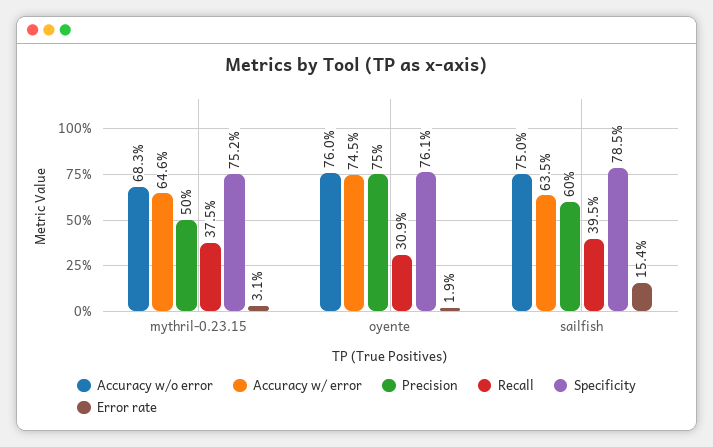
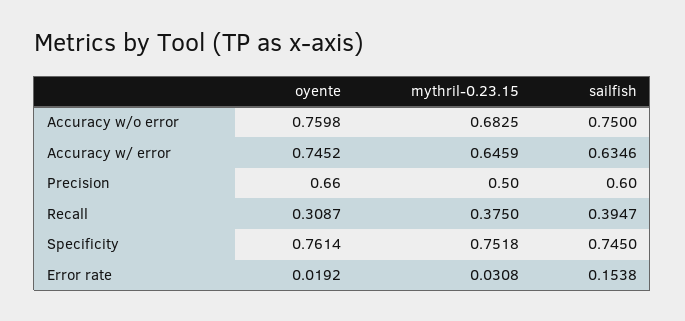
Precision, oyente: 0.75 -> 0.66
Specificity, sailfish: 0.785 -> 0.745

